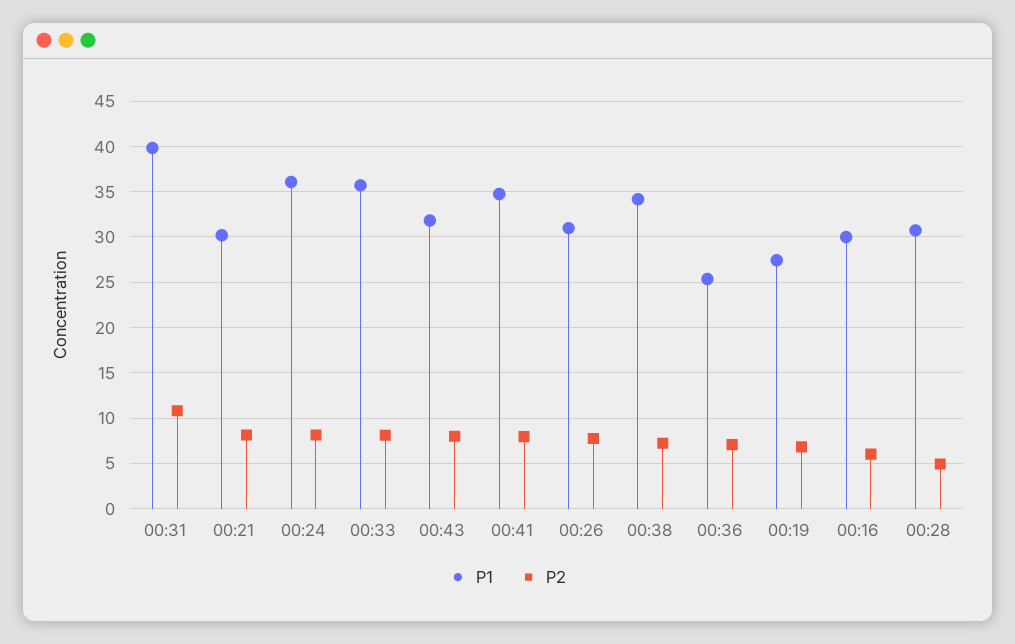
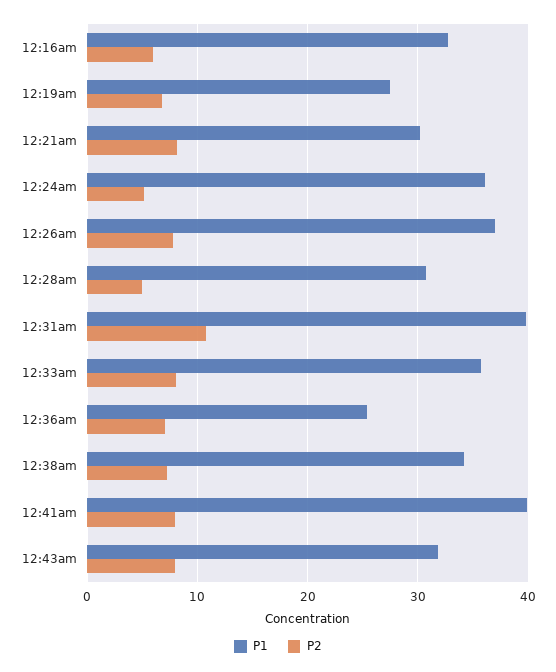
P2, 00:24: 8 -> 5
P1, 00:41: 35 -> 40
P1, 00:26: 31 -> 37
P1, 00:16: 30 -> 33

